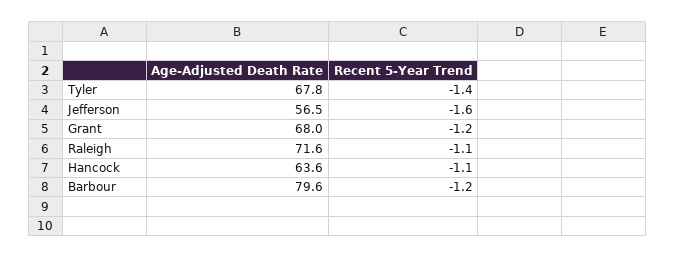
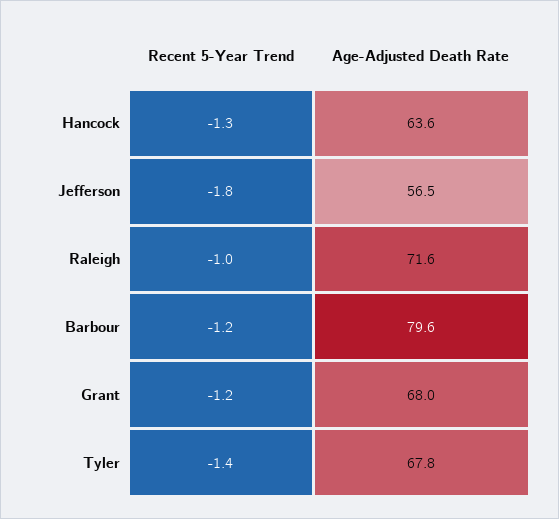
Recent 5-Year Trend, Jefferson: -1.6 -> -1.8
Recent 5-Year Trend, Raleigh: -1.1 -> -1
Recent 5-Year Trend, Hancock: -1.1 -> -1.3

